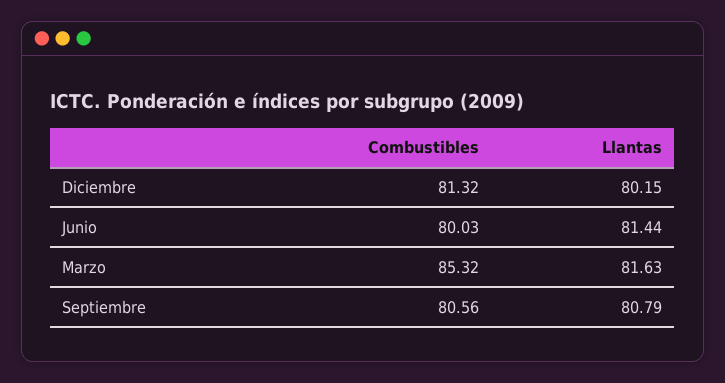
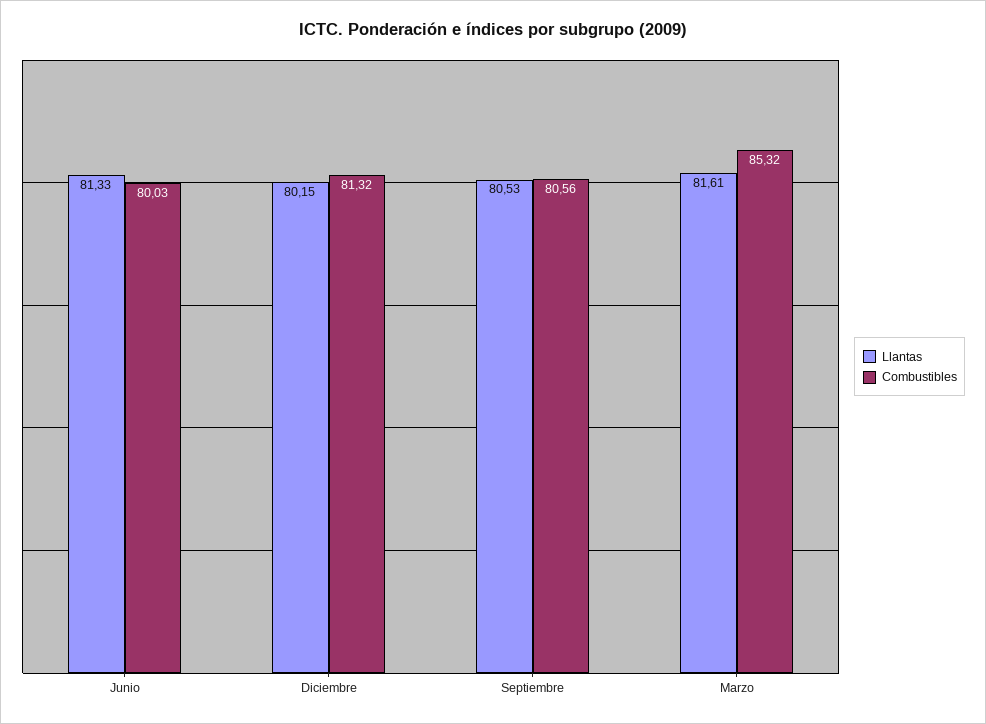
Llantas, Junio: 81.44 -> 81.33
Llantas, Marzo: 81.63 -> 81.61
Llantas, Septiembre: 80.79 -> 80.53

